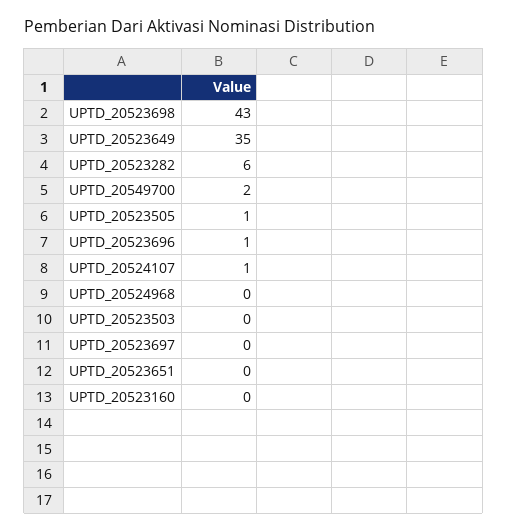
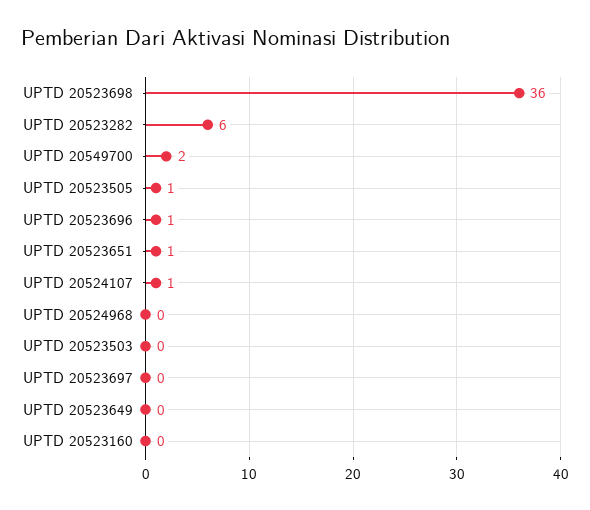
UPTD_20523698: 43 -> 36
UPTD_20523649: 35 -> 0
UPTD_20523651: 0 -> 1

